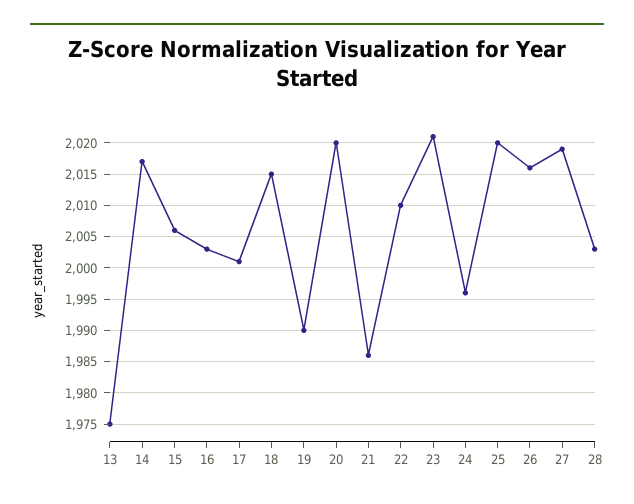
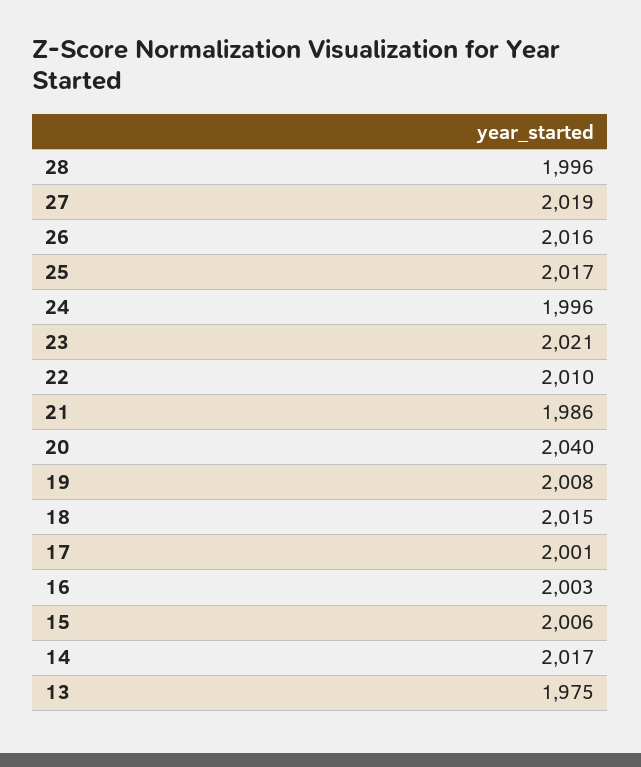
19: 1990 -> 2008
20: 2020 -> 2040
25: 2020 -> 2017
28: 2003 -> 1996

